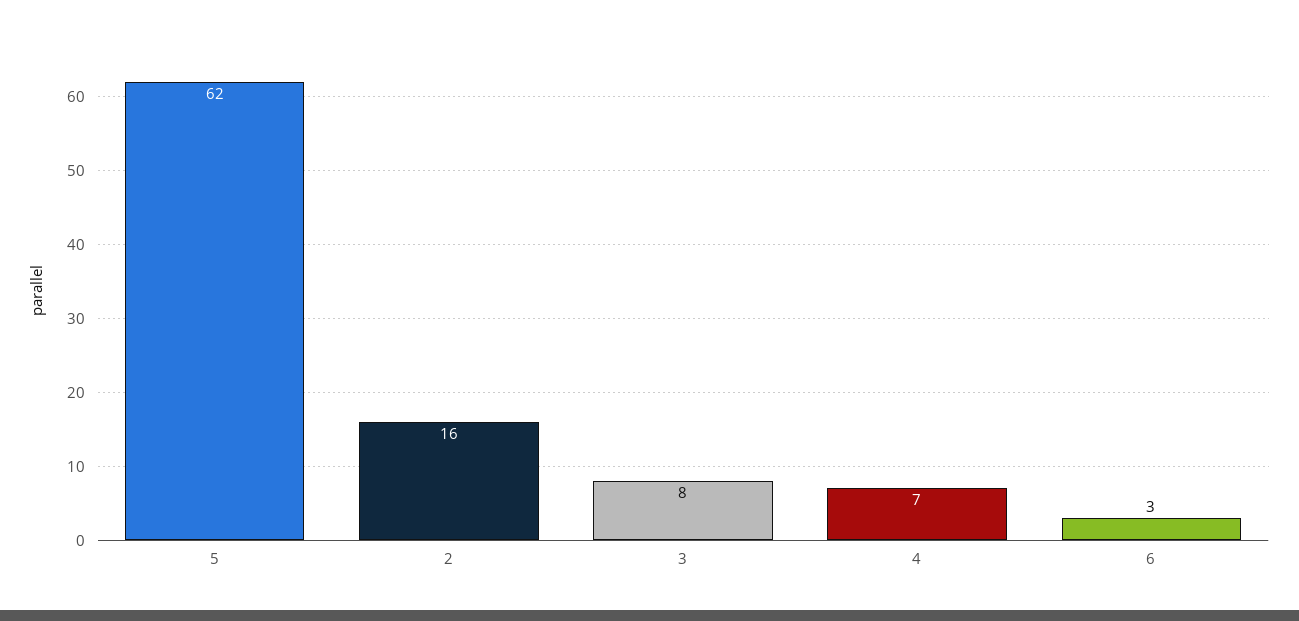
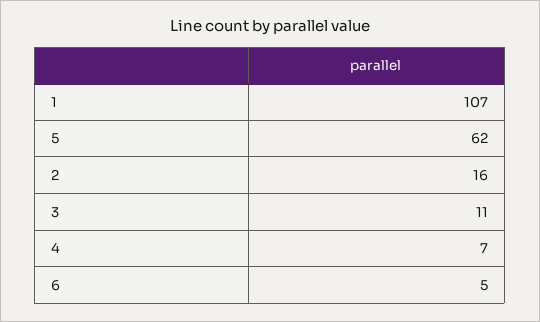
3: 8 -> 11
6: 3 -> 5
1: none -> 107

